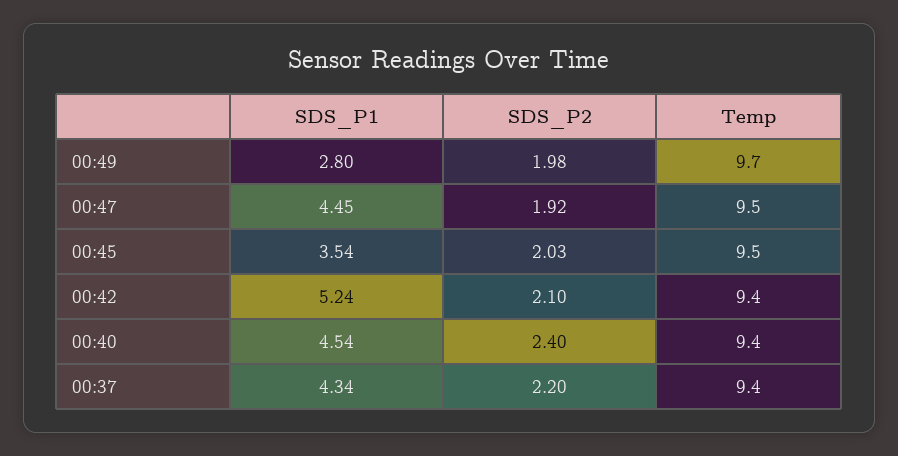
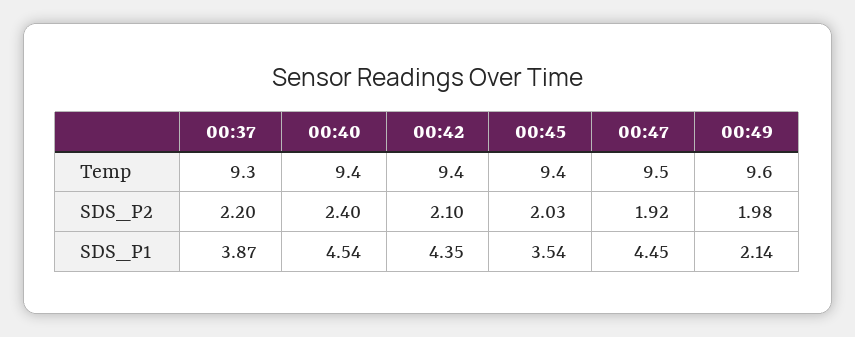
SDS_P1, 00:49: 2.8 -> 2.14
Temp, 00:49: 9.7 -> 9.6
Temp, 00:45: 9.5 -> 9.4
SDS_P1, 00:42: 5.24 -> 4.35
SDS_P1, 00:37: 4.34 -> 3.87
Temp, 00:37: 9.4 -> 9.3

